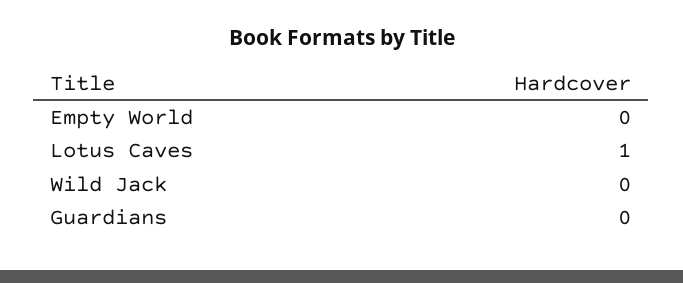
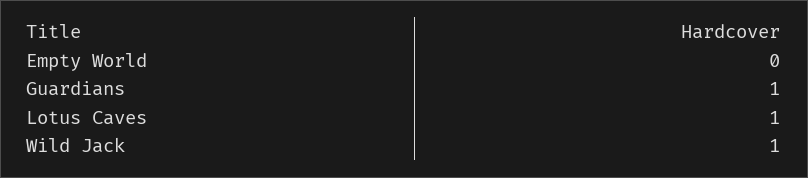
Wild Jack: 0 -> 1
Guardians: 0 -> 1

